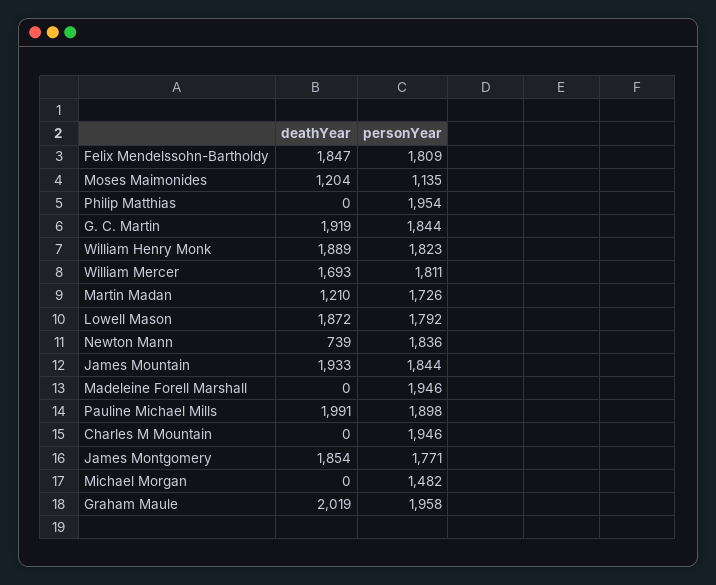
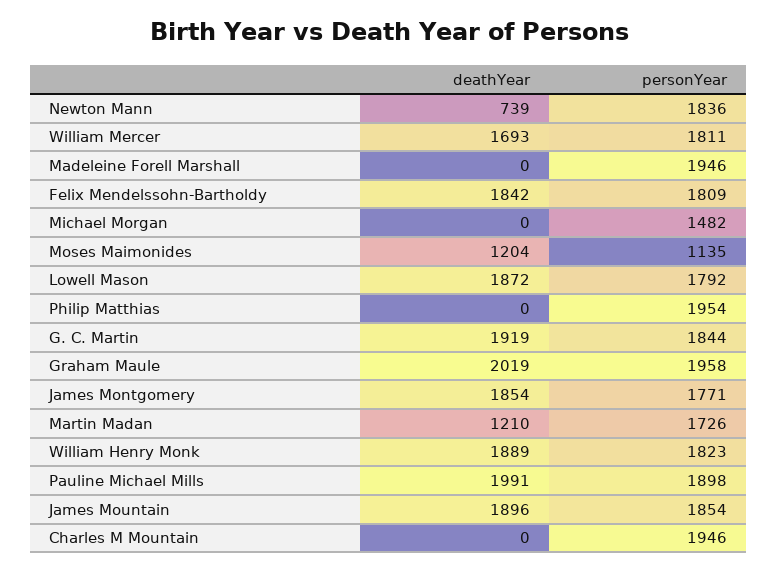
deathYear, Felix Mendelssohn-Bartholdy: 1847 -> 1842
deathYear, James Mountain: 1933 -> 1896
personYear, James Mountain: 1844 -> 1854

